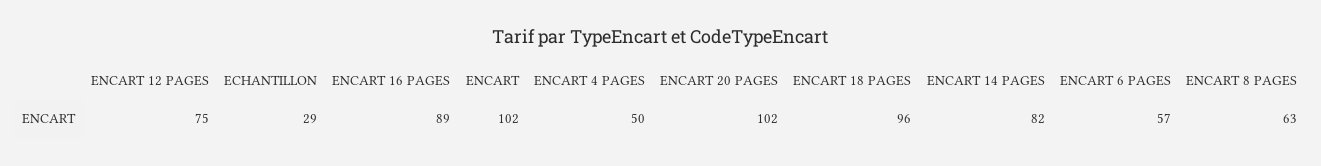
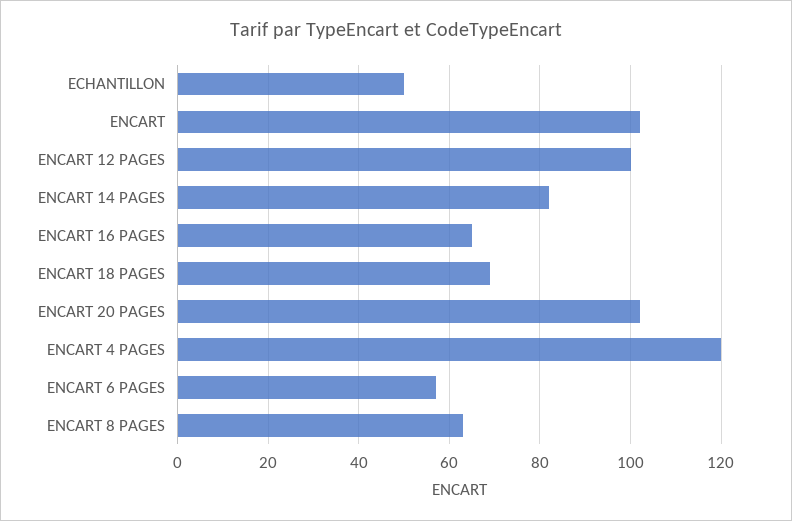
ENCART 12 PAGES: 75 -> 100
ECHANTILLON: 29 -> 50
ENCART 16 PAGES: 89 -> 65
ENCART 4 PAGES: 50 -> 120
ENCART 18 PAGES: 96 -> 70

